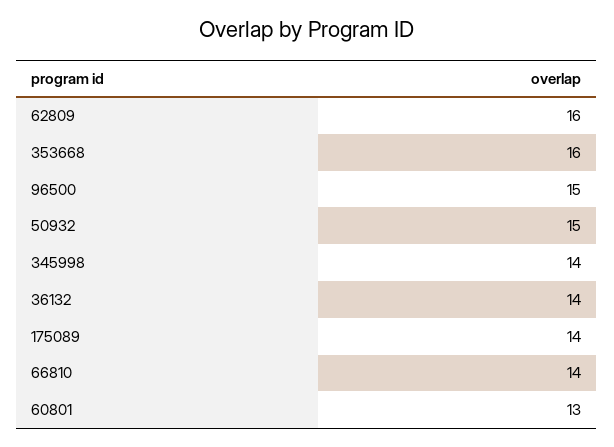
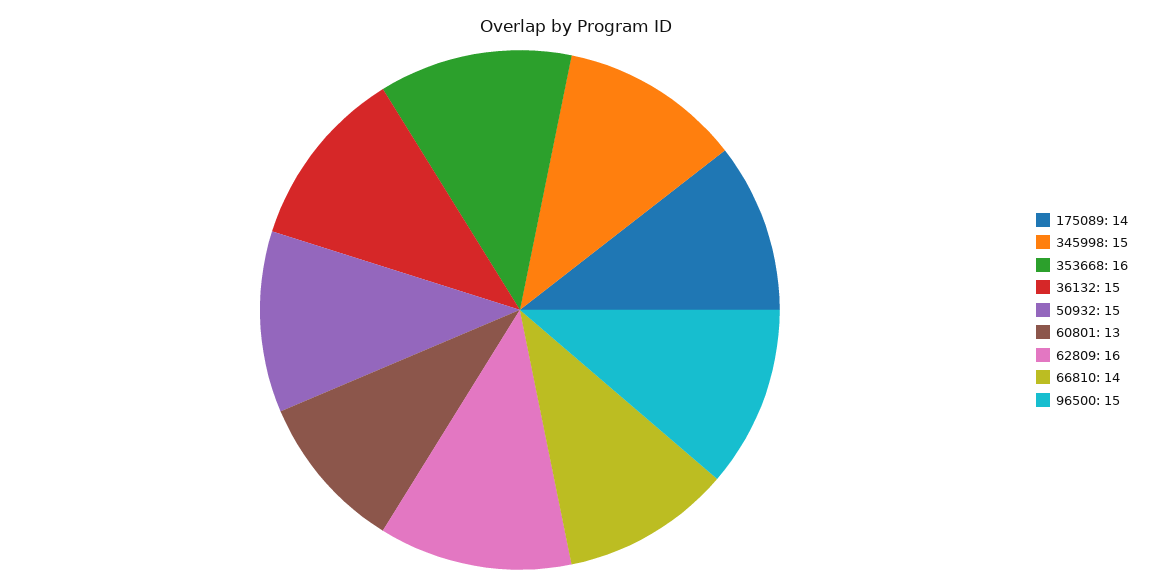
345998: 14 -> 15
36132: 14 -> 15

